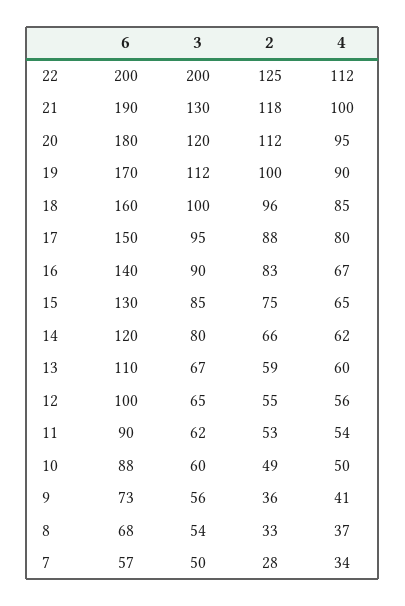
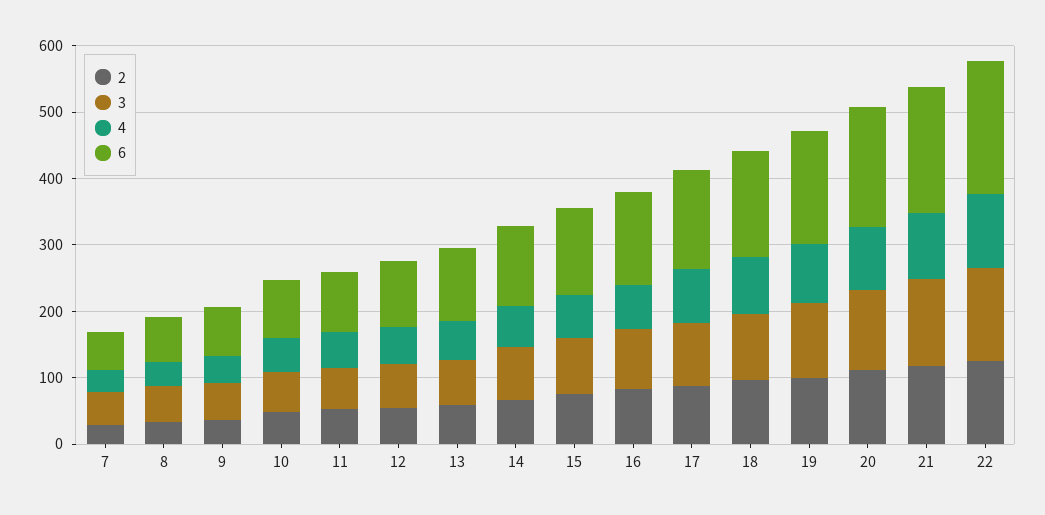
3, 22: 200 -> 140

